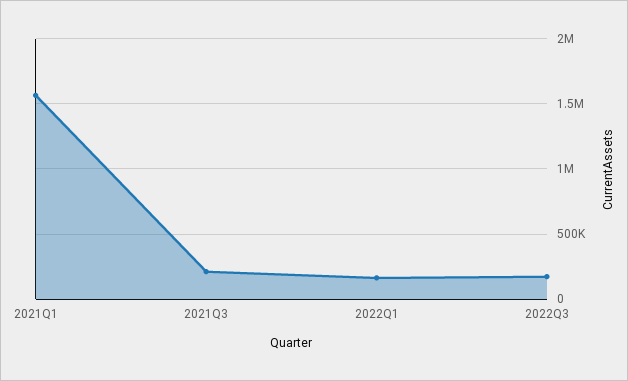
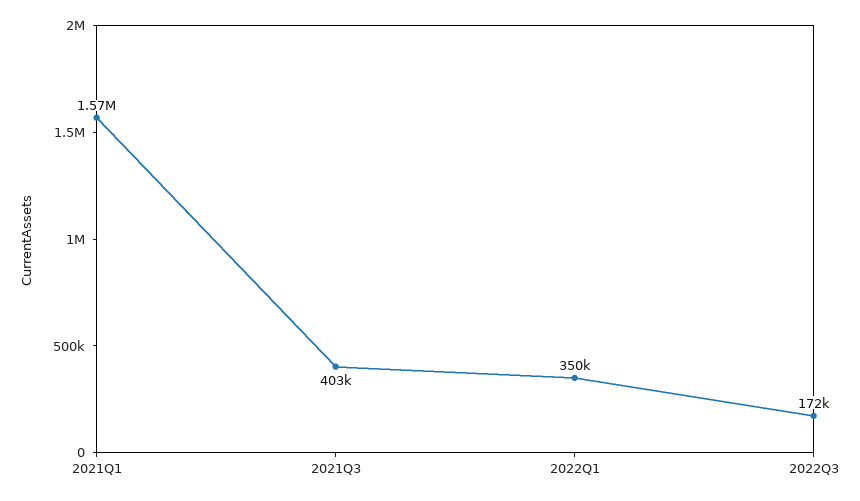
2021Q3: 200000 -> 403000
2022Q1: 150000 -> 350000

